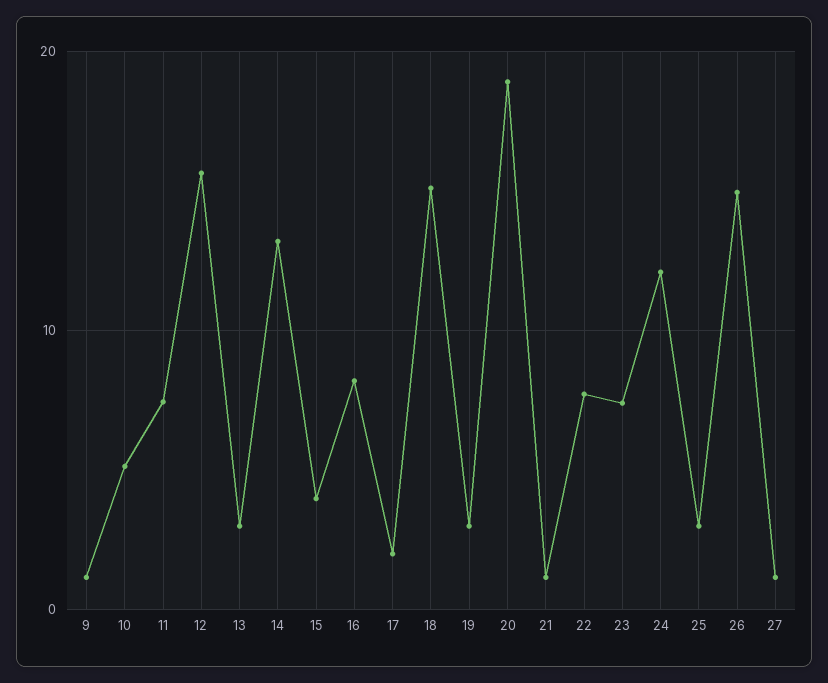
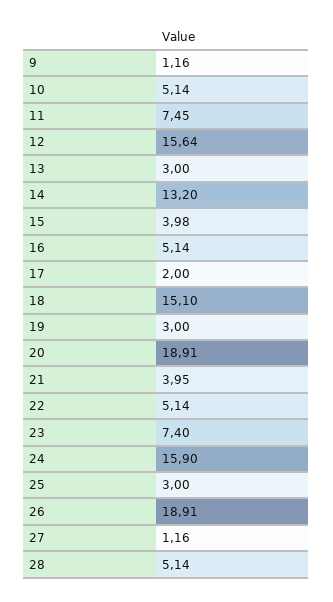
16: 8 -> 5.14
21: 1 -> 3.95
22: 8 -> 5.14
24: 12 -> 15.9
26: 15 -> 18.91
28: none -> 5.14

